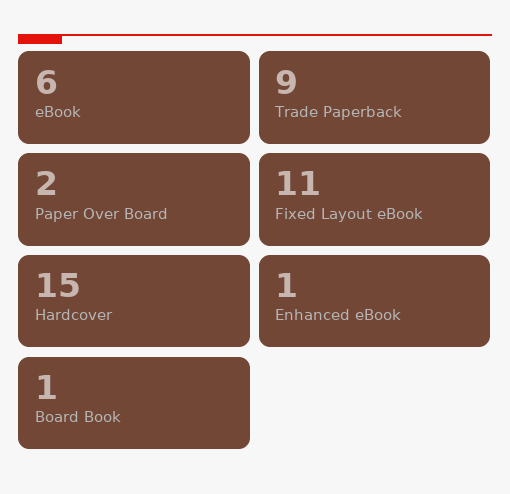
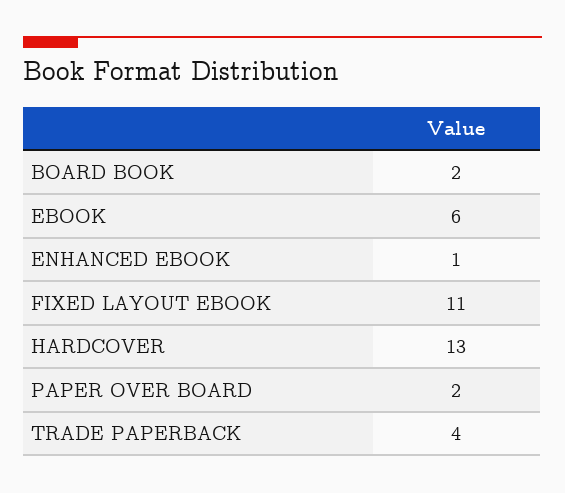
Trade Paperback: 9 -> 4
Hardcover: 15 -> 13
Board Book: 1 -> 2

